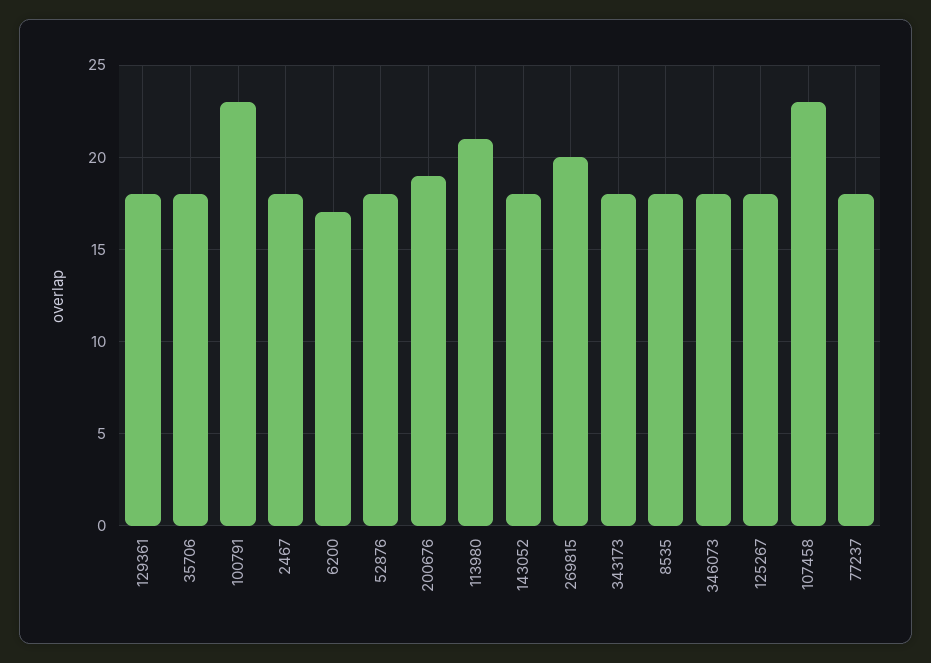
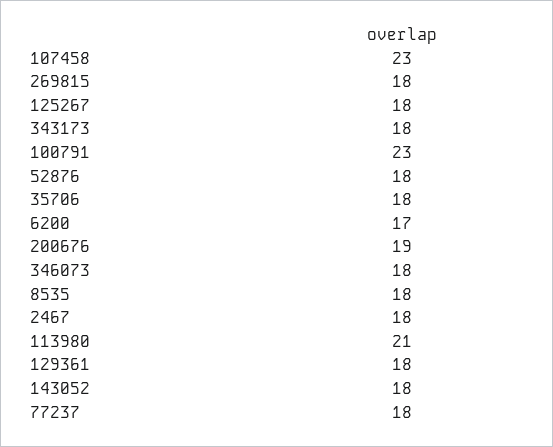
269815: 20 -> 18

